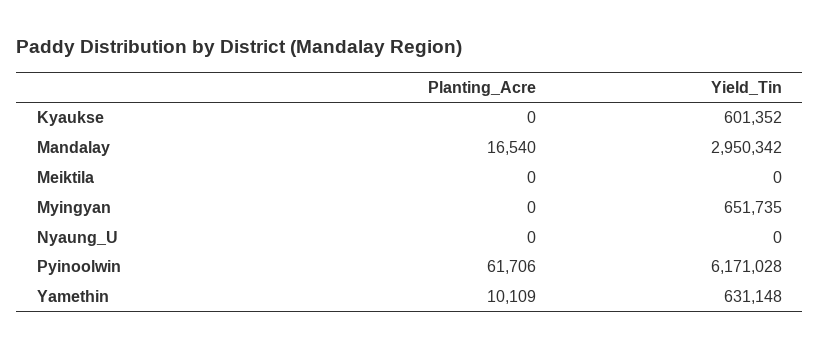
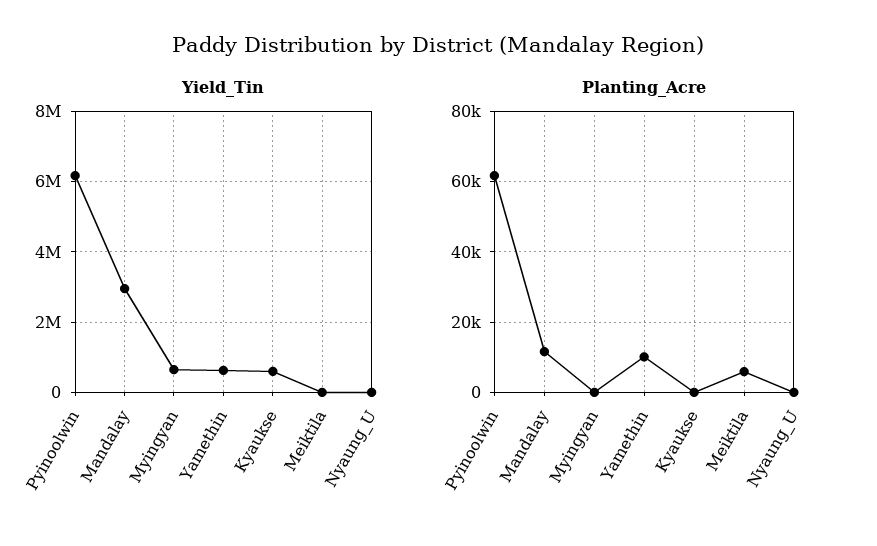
Planting_Acre, Mandalay: 16540 -> 12000
Planting_Acre, Meiktila: 0 -> 6000

